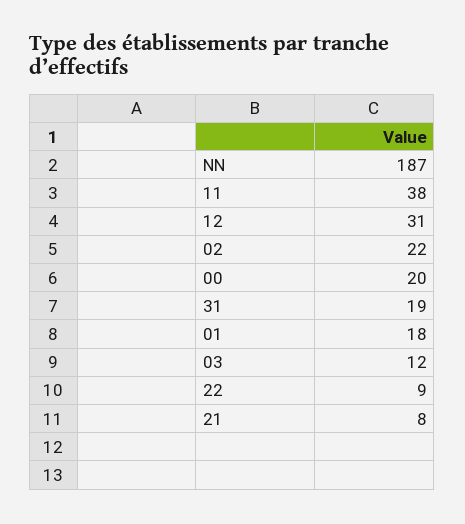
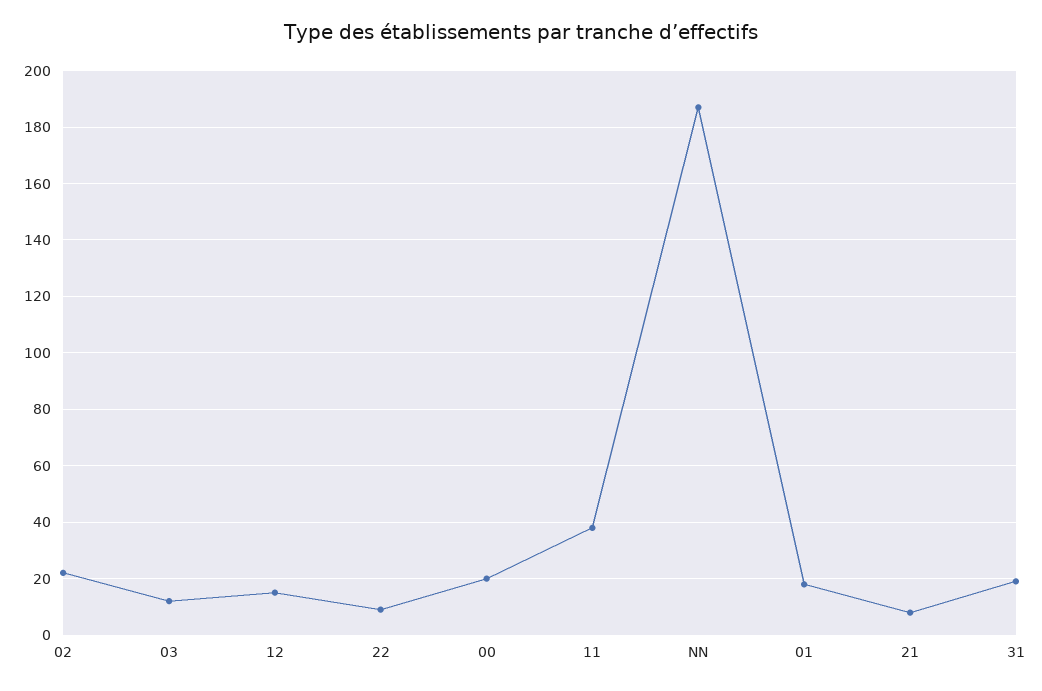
12: 31 -> 15

